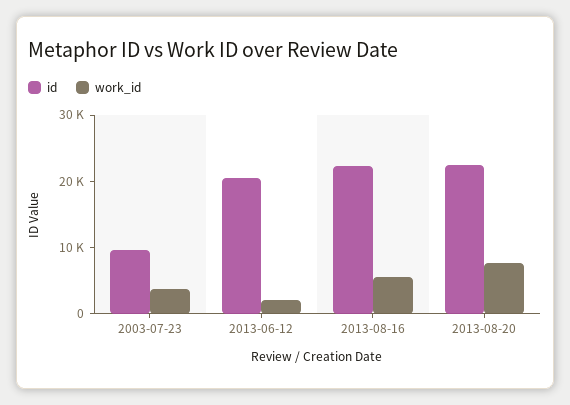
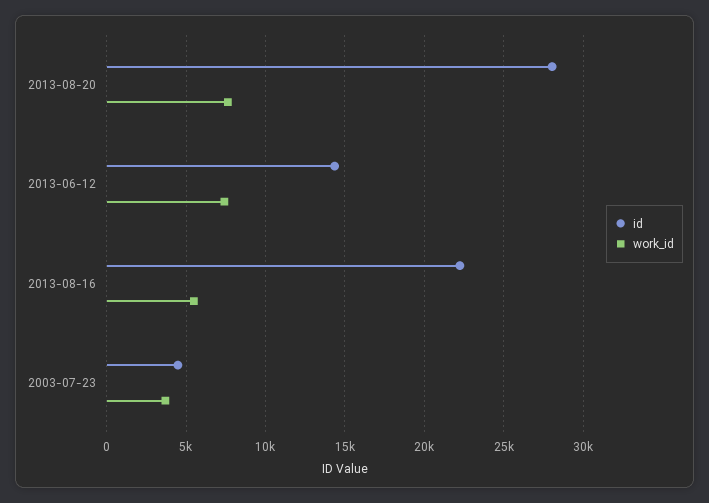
id, 2003-07-23: 10000 -> 4500
id, 2013-06-12: 20000 -> 14500
work_id, 2013-06-12: 2000 -> 7500
id, 2013-08-20: 22000 -> 28000

